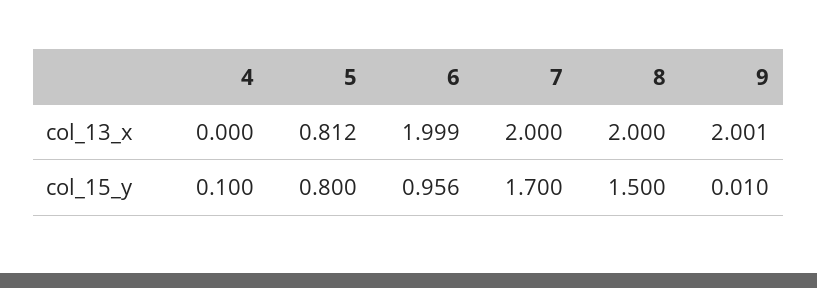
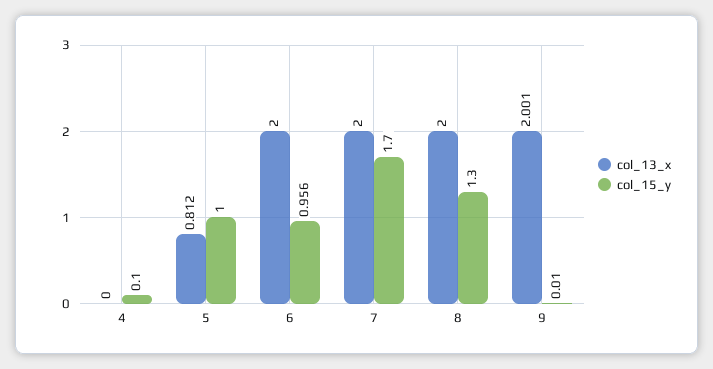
col_13_x, 6: 1.999 -> 2
col_15_y, 5: 0.8 -> 1
col_15_y, 8: 1.5 -> 1.3

